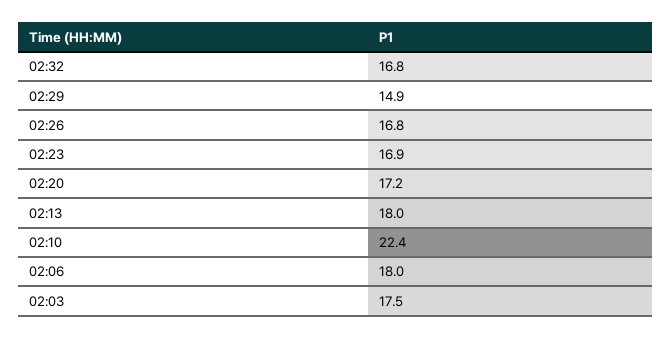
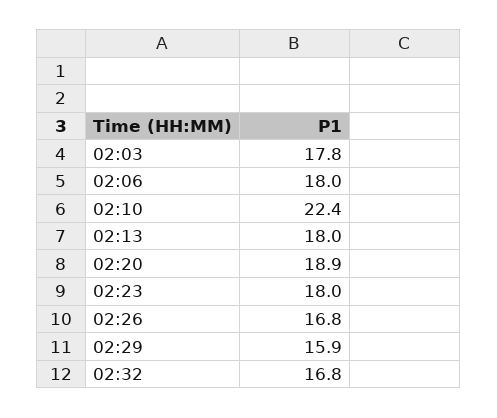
02:29: 14.9 -> 15.9
02:23: 16.9 -> 18
02:20: 17.2 -> 18.9
02:03: 17.5 -> 17.8

